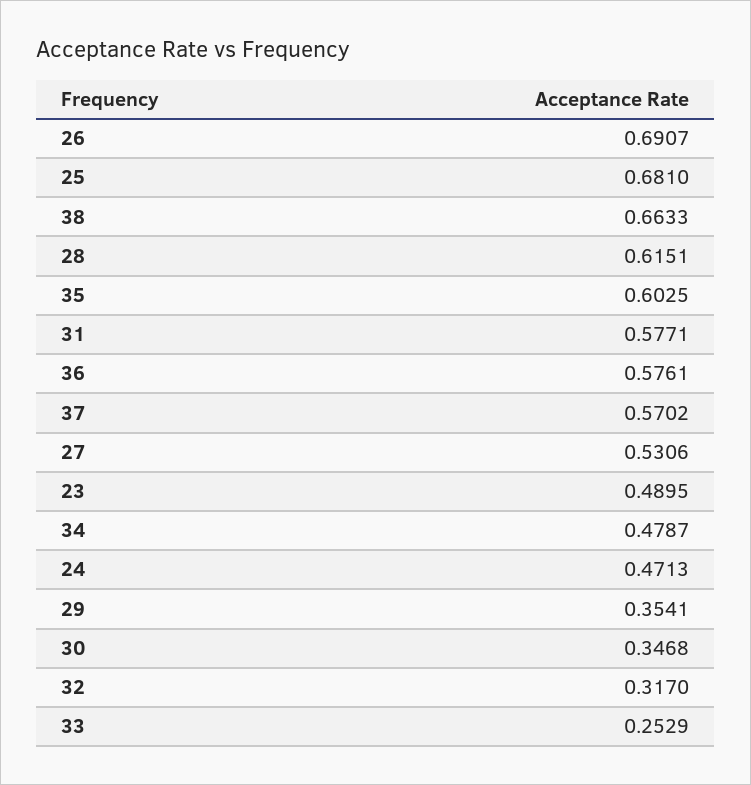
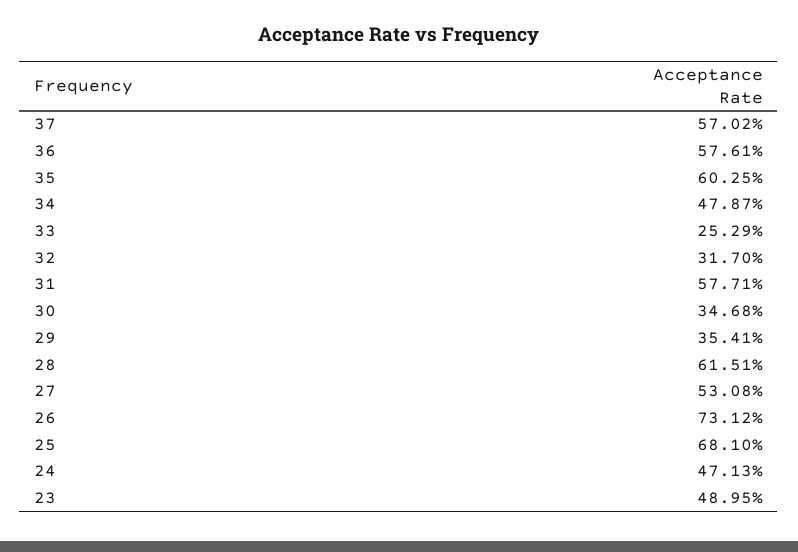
26: 0.6907 -> 0.7312
38: 0.6633 -> none
27: 0.5306 -> 0.5308

